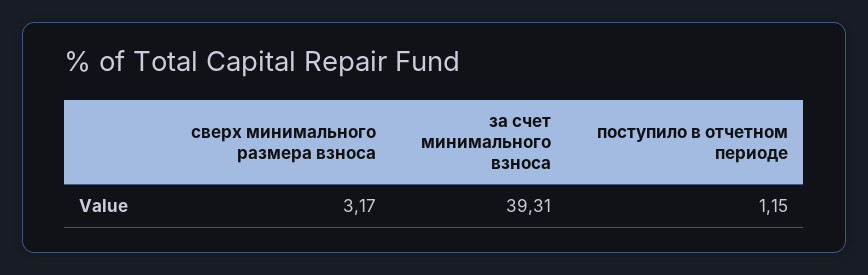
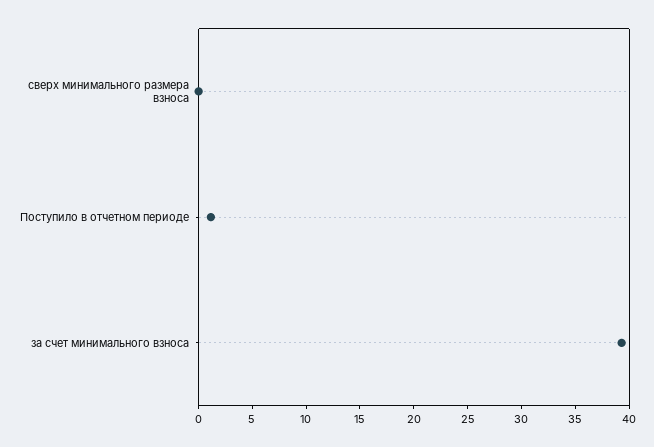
сверх минимального размера взноса: 3.17 -> 0

